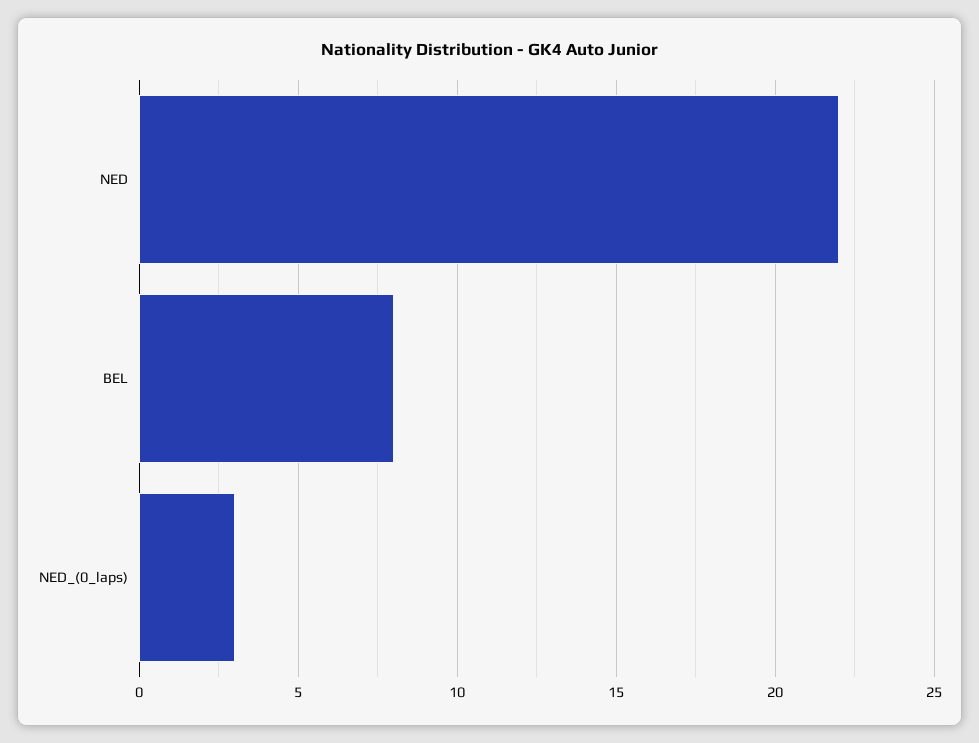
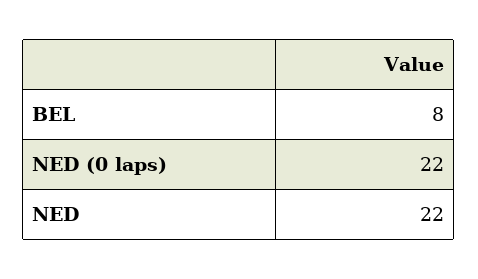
NED_(0_laps): 3 -> 22

